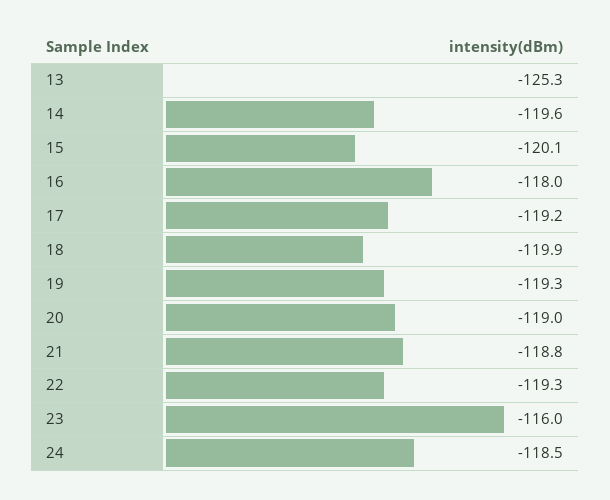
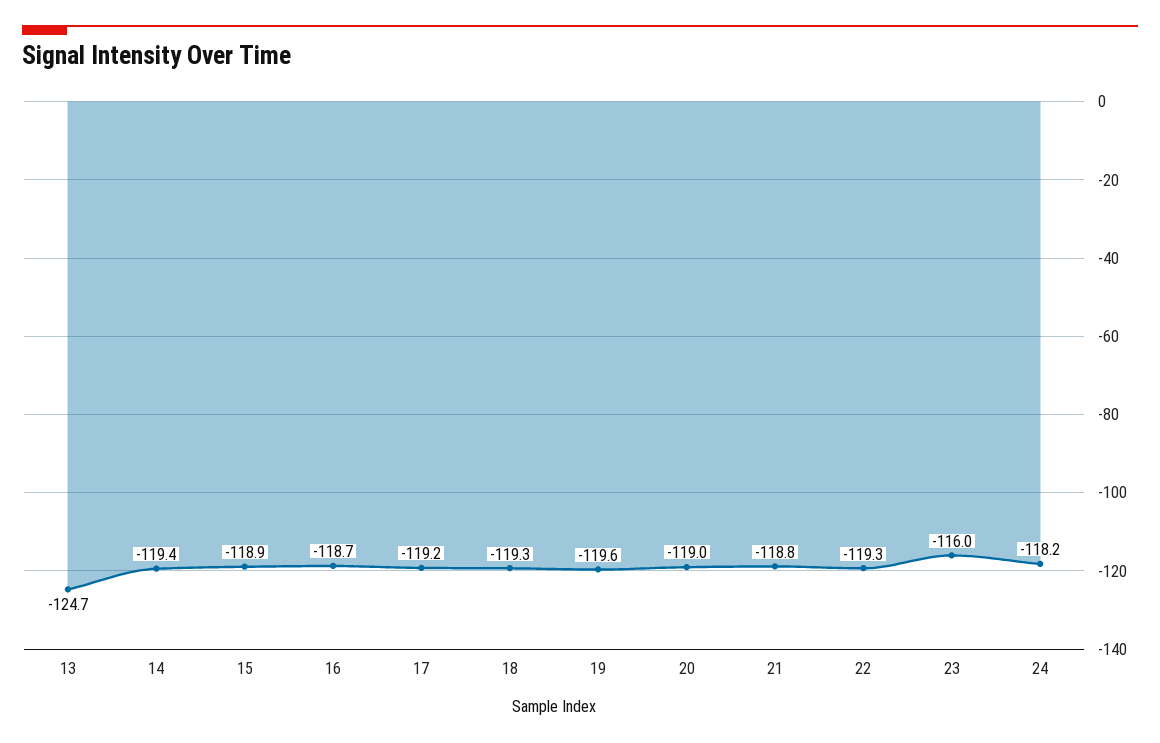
13: -125.3 -> -124.7
14: -119.6 -> -119.4
15: -120.1 -> -118.9
16: -118 -> -118.7
18: -119.9 -> -119.3
19: -119.3 -> -119.6
24: -118.5 -> -118.2

